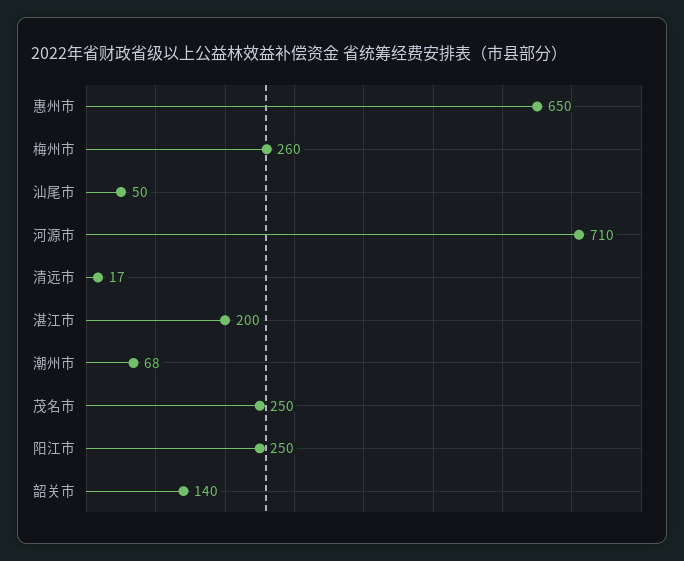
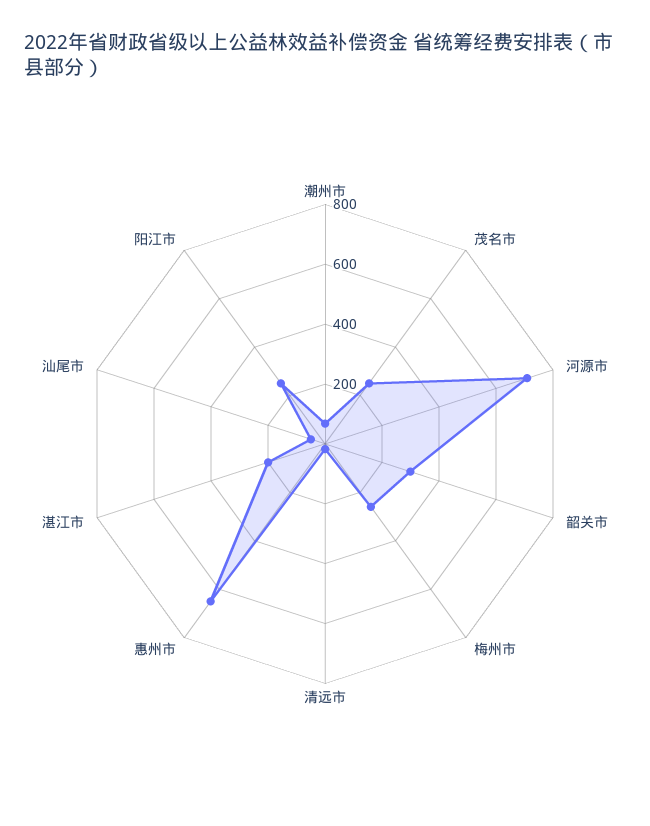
韶关市: 140 -> 300

